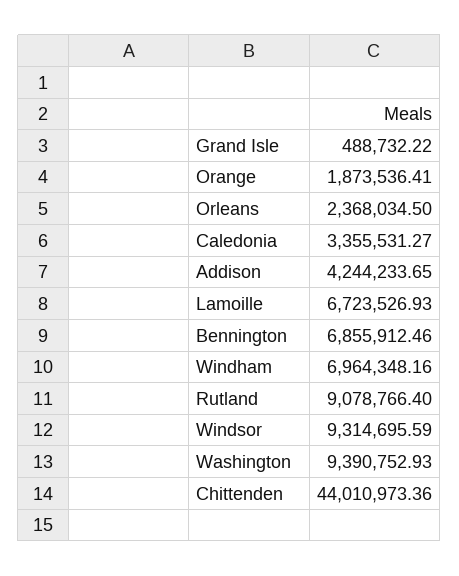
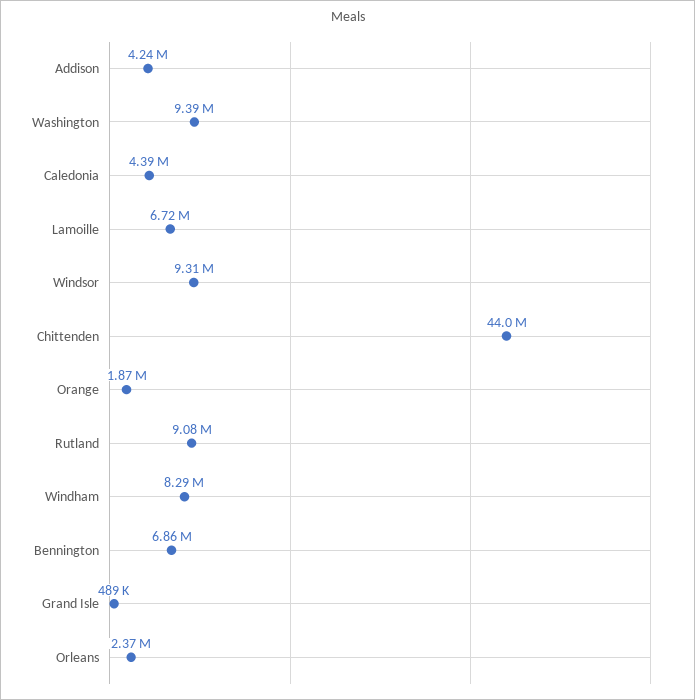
Caledonia: 3355531.27 -> 4390000
Windham: 6964348.16 -> 8290000

